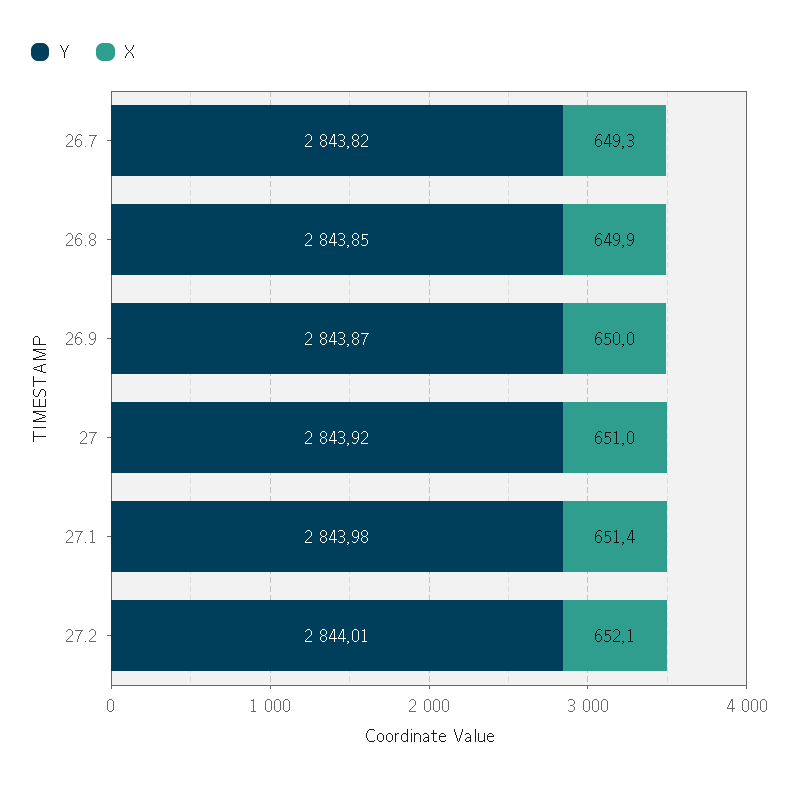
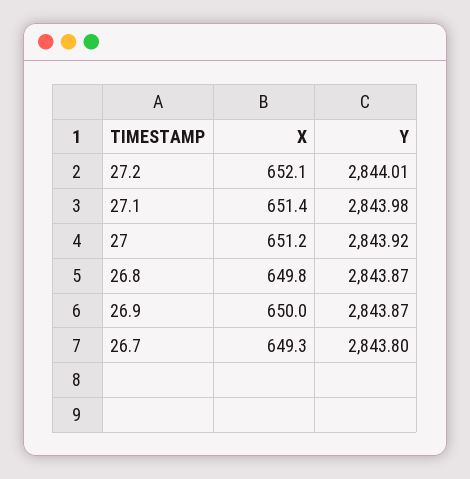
Y, 26.7: 2843.82 -> 2843.8
Y, 26.8: 2843.85 -> 2843.87
X, 26.8: 649.9 -> 649.8
X, 27: 651 -> 651.2

